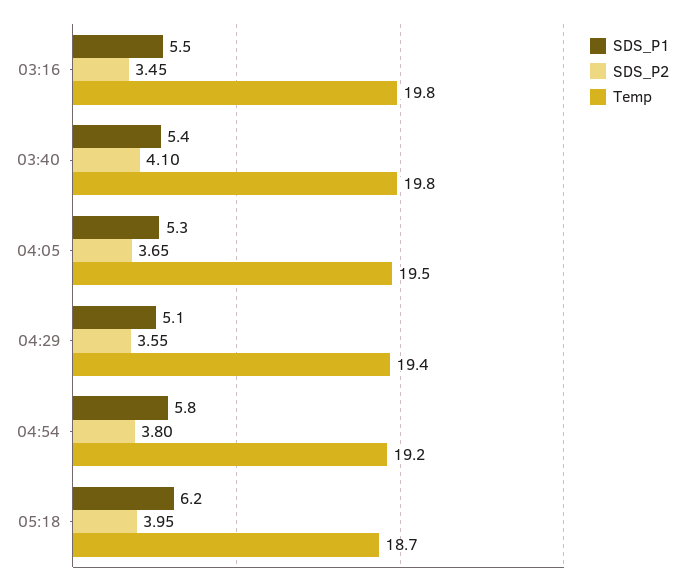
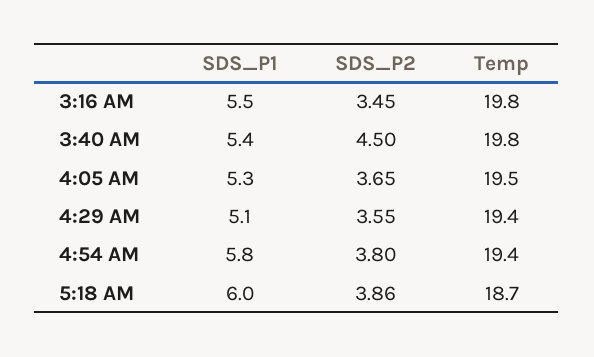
SDS_P2, 03:40: 4.1 -> 4.5
Temp, 04:54: 19.2 -> 19.4
SDS_P1, 05:18: 6.2 -> 6
SDS_P2, 05:18: 3.95 -> 3.86

